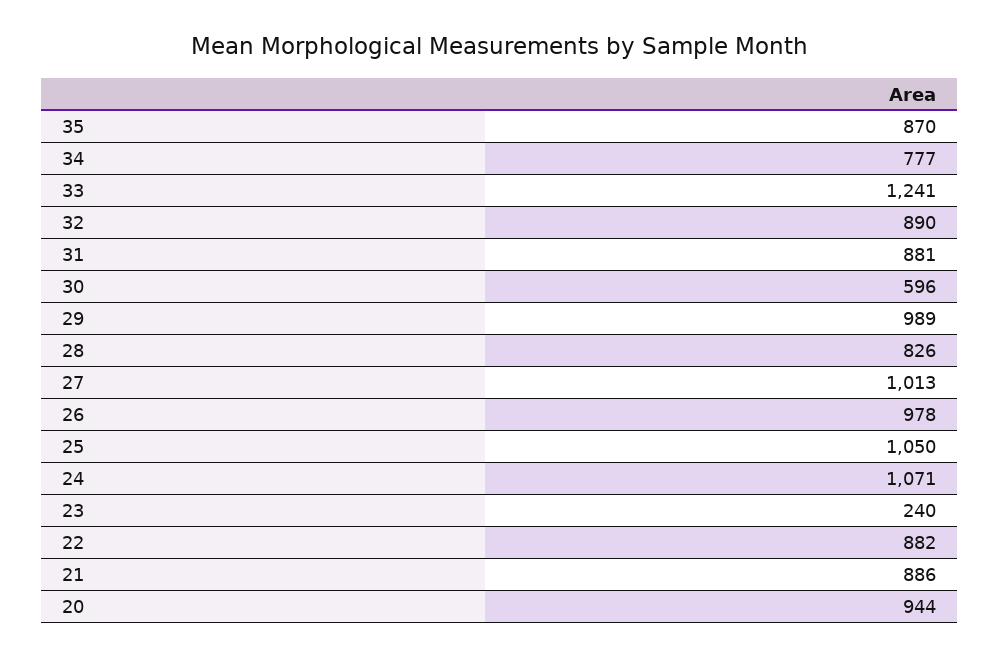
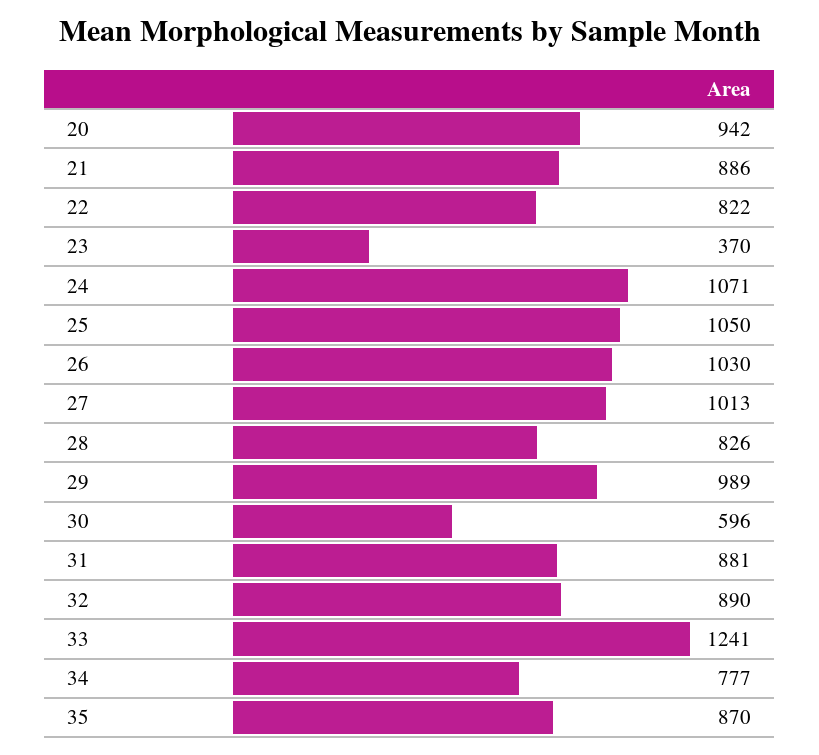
26: 978 -> 1030
23: 240 -> 370
22: 882 -> 822
20: 944 -> 942

